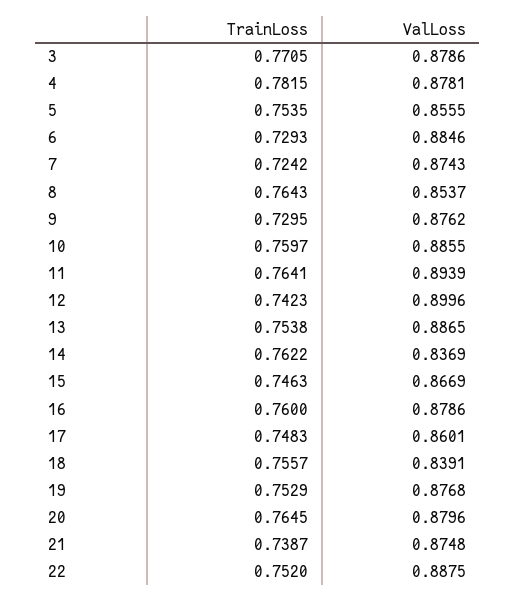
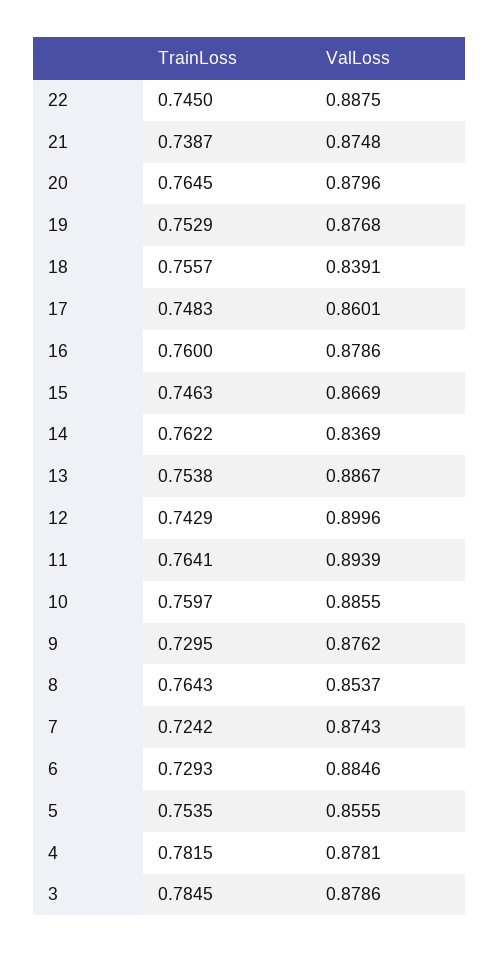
TrainLoss, 3: 0.7705 -> 0.7845
TrainLoss, 12: 0.7423 -> 0.7429
ValLoss, 13: 0.8865 -> 0.8867
TrainLoss, 22: 0.752 -> 0.745

